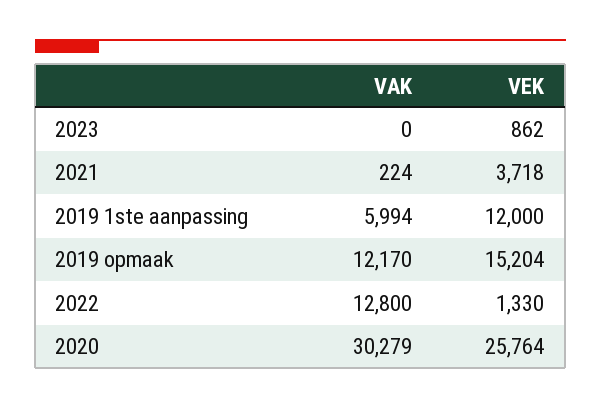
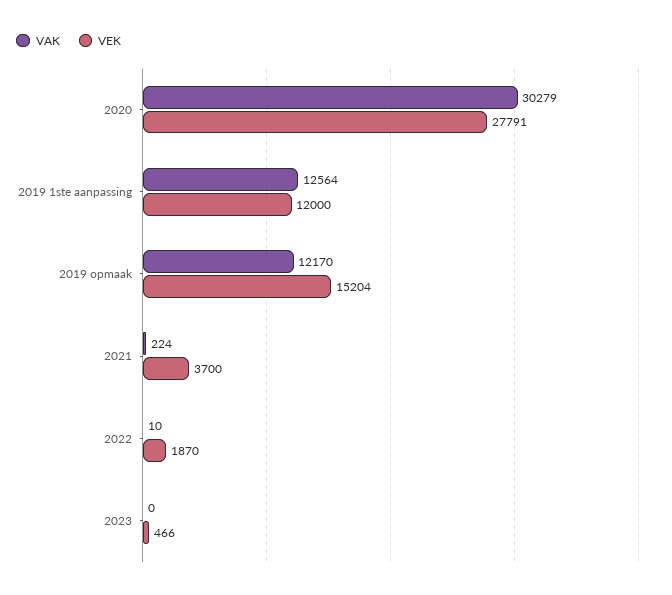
VEK, 2023: 862 -> 466
VEK, 2021: 3718 -> 3700
VAK, 2019 1ste aanpassing: 5994 -> 12564
VAK, 2022: 12800 -> 10
VEK, 2022: 1330 -> 1870
VEK, 2020: 25764 -> 27791

